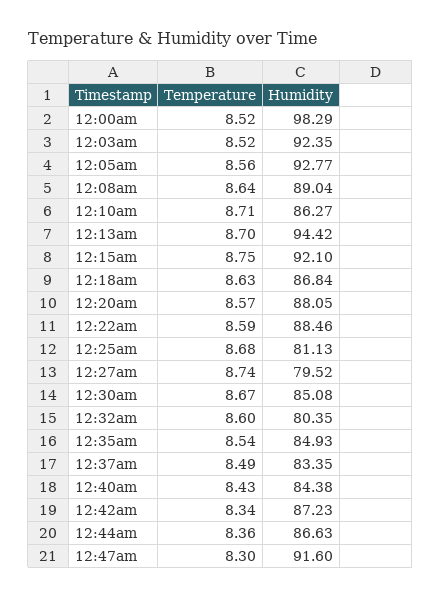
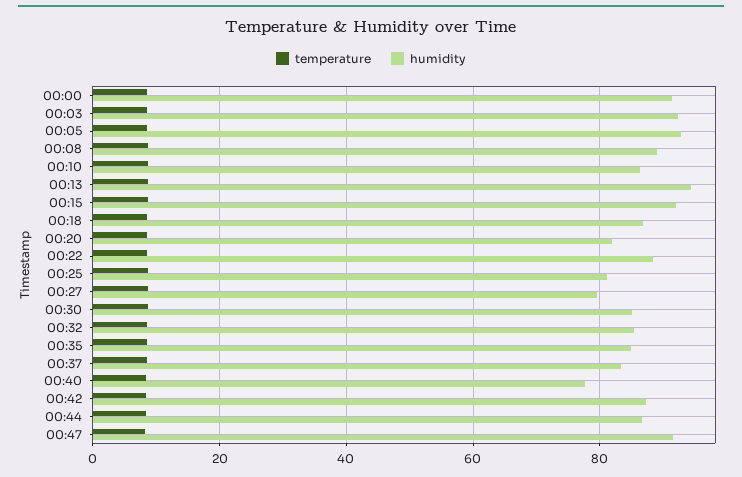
Humidity, 12:00am: 98.29 -> 92
Humidity, 12:20am: 88.05 -> 82
Humidity, 12:32am: 80.35 -> 86
Humidity, 12:40am: 84.38 -> 78

